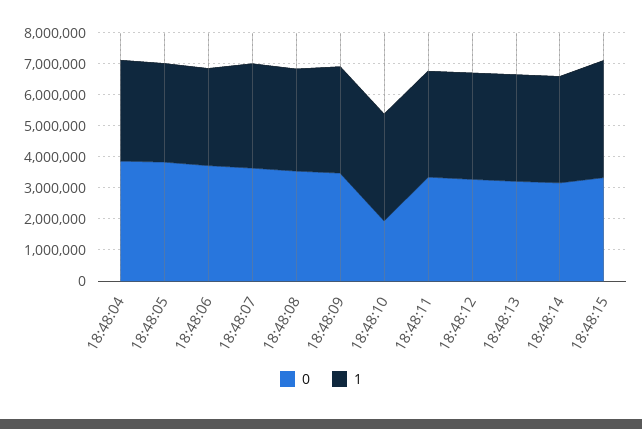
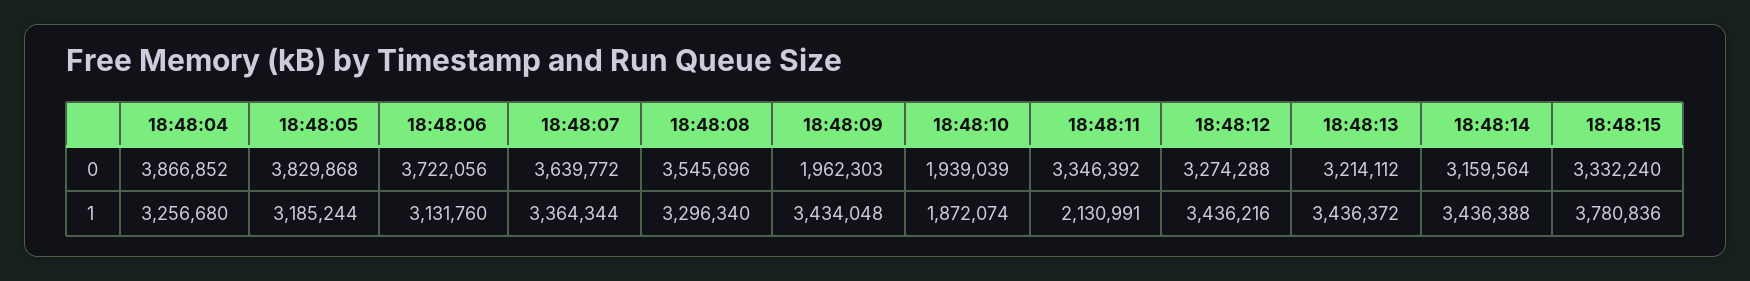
0, 18:48:09: 3500000 -> 1962303
1, 18:48:10: 3500000 -> 1872074
1, 18:48:11: 3500000 -> 2130991

